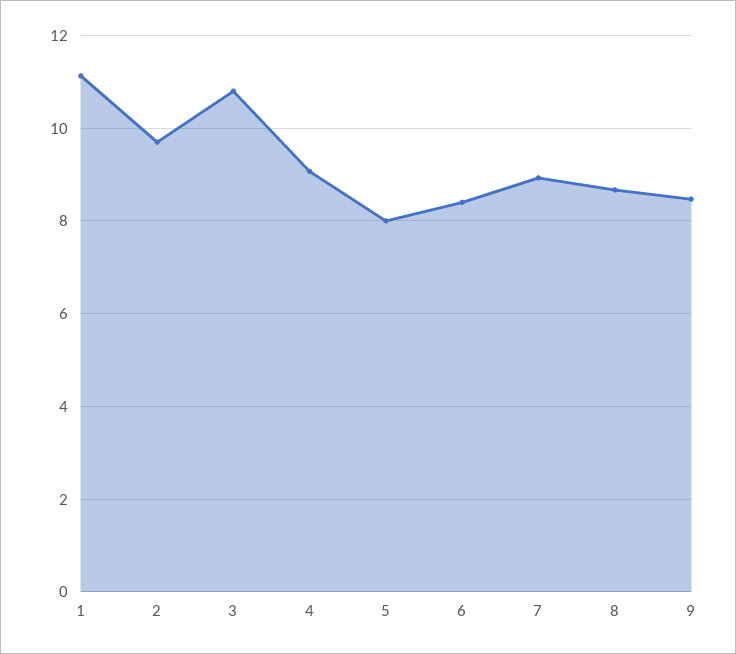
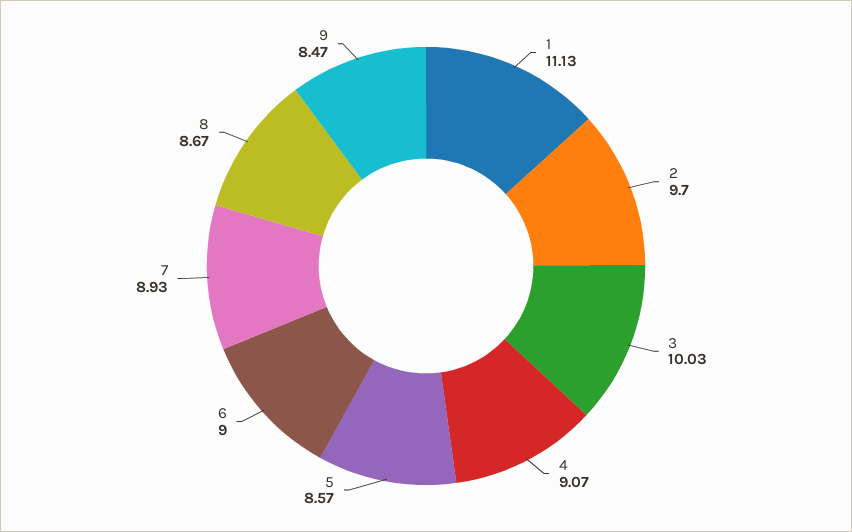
3: 10.8 -> 10.03
5: 8 -> 8.57
6: 8.4 -> 9

